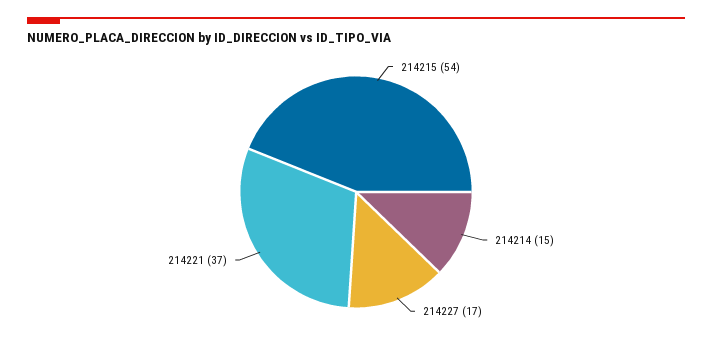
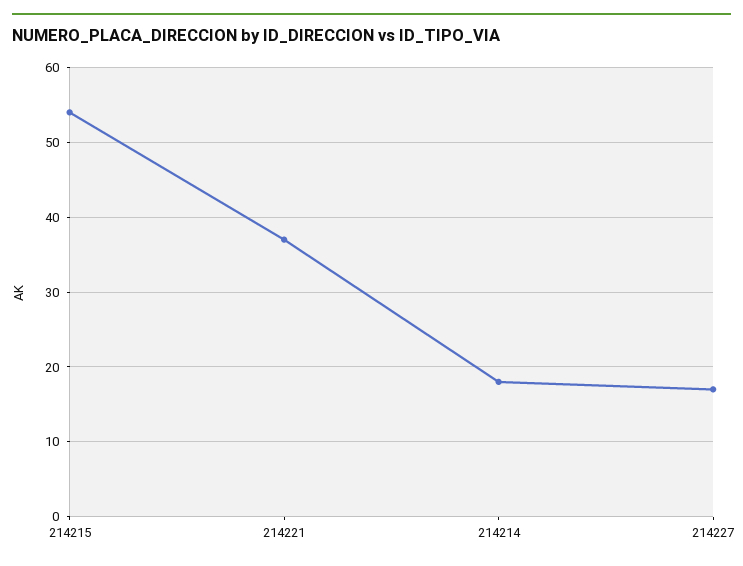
214214: 15 -> 18

